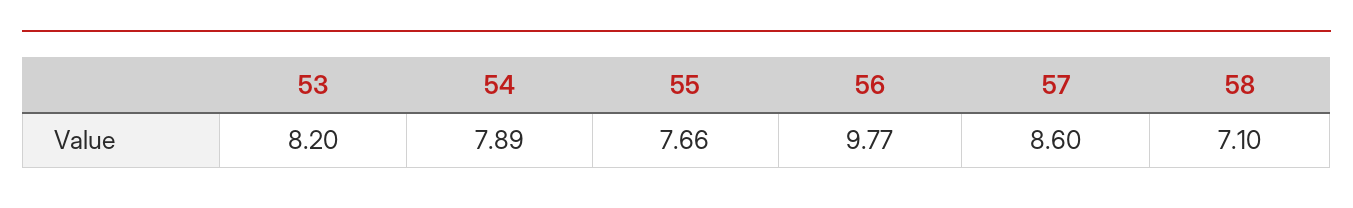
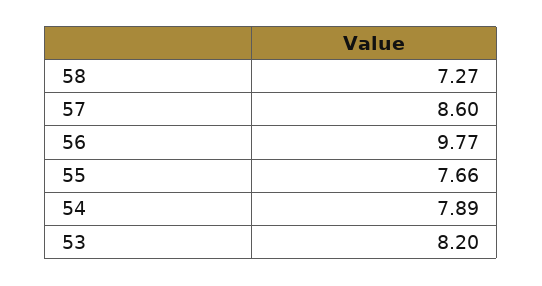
58: 7.1 -> 7.27

